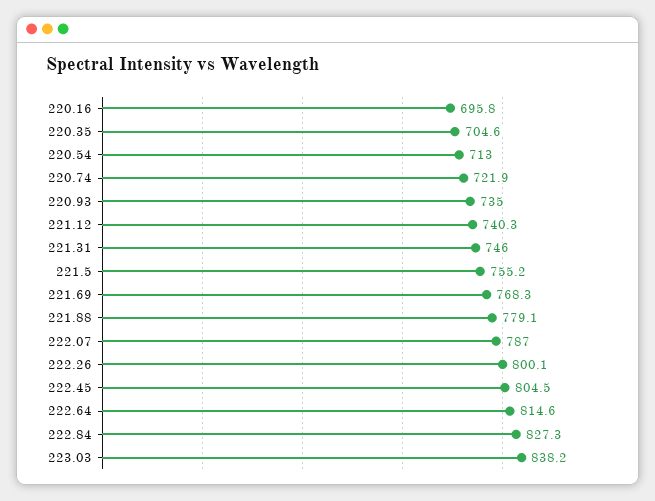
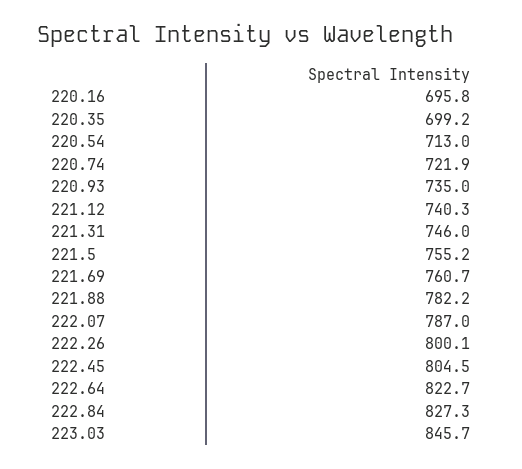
220.35: 704.6 -> 699.2
221.69: 768.3 -> 760.7
221.88: 779.1 -> 782.2
222.64: 814.6 -> 822.7
223.03: 838.2 -> 845.7

